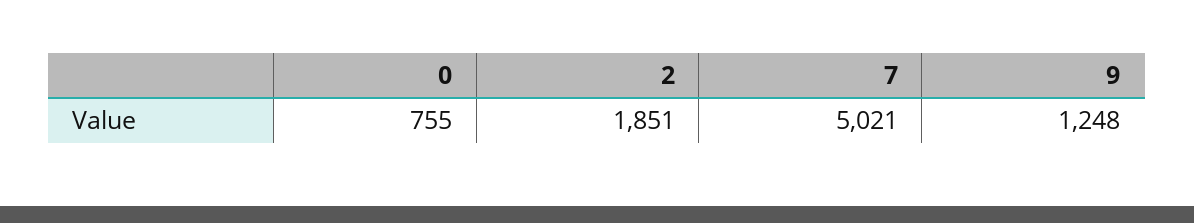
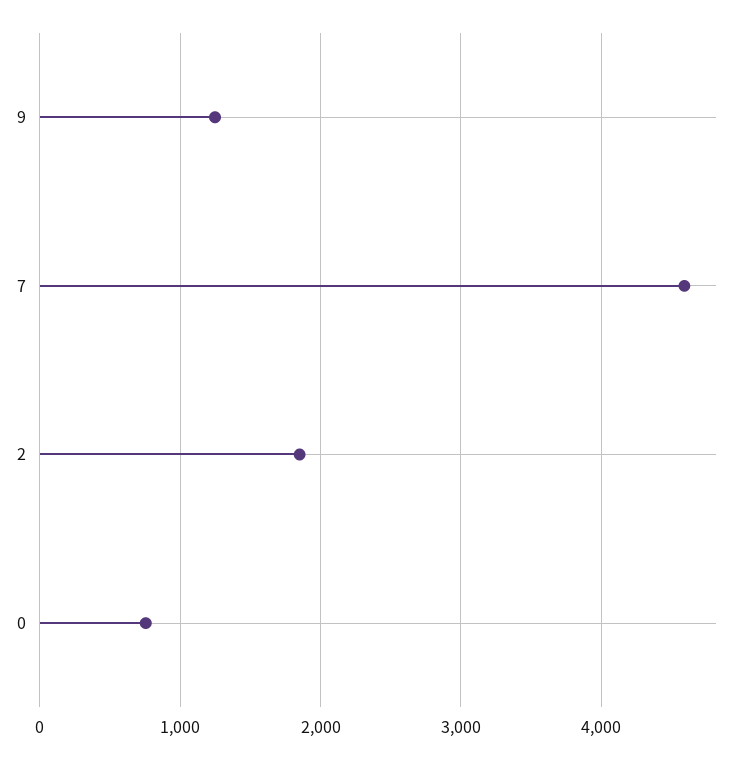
7: 5021 -> 4600

